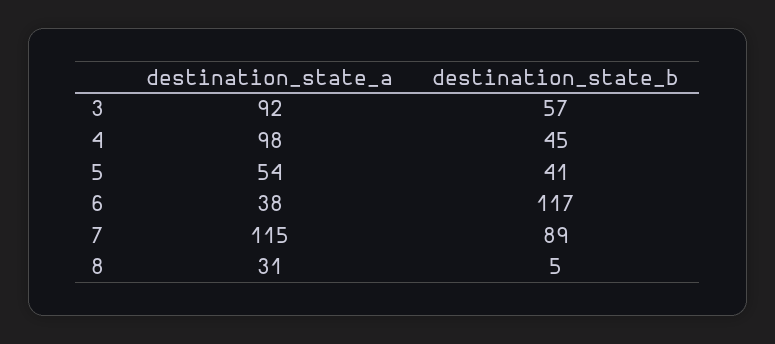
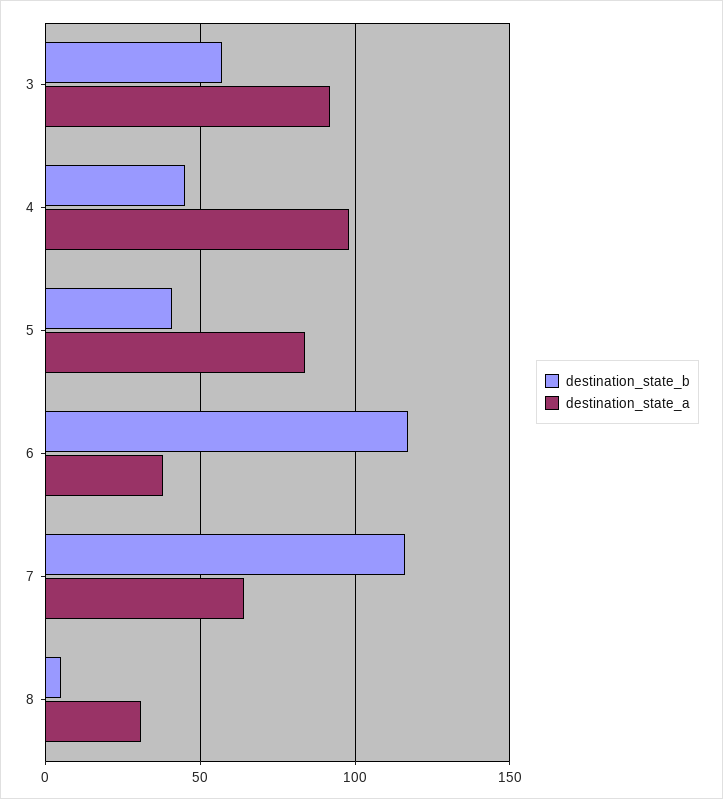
destination_state_a, 5: 54 -> 85
destination_state_a, 7: 115 -> 65
destination_state_b, 7: 89 -> 115

